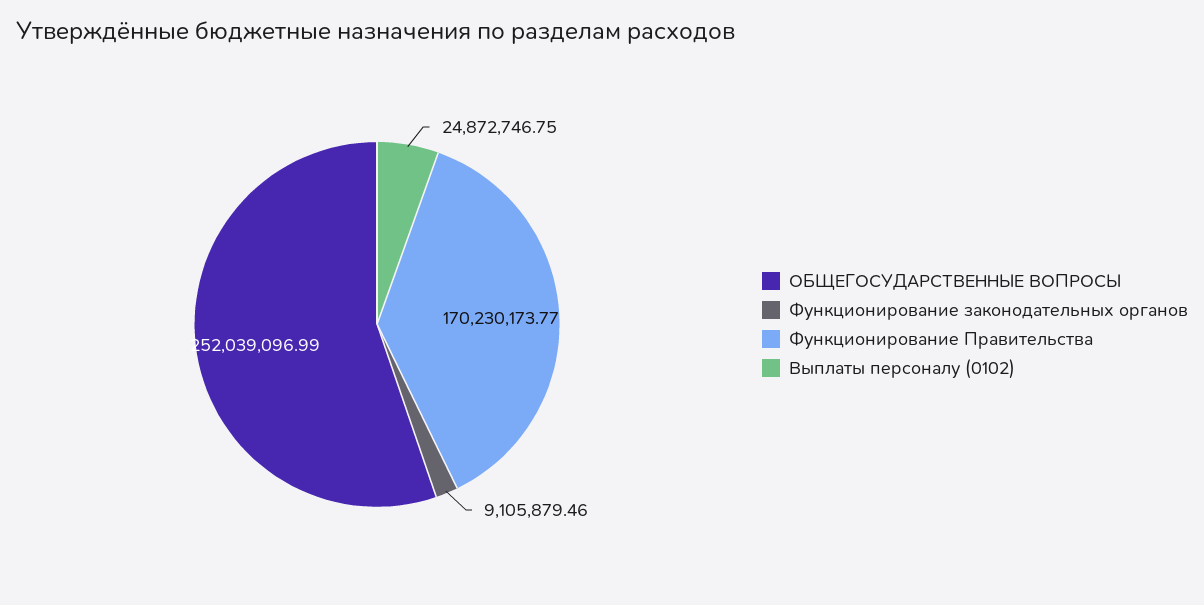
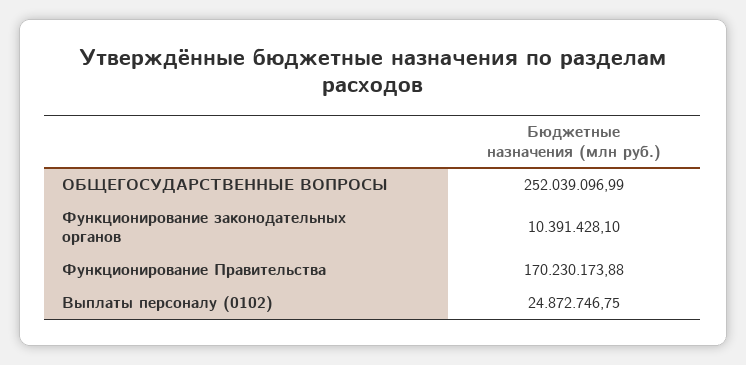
Функционирование законодательных органов: 9105879.46 -> 10391428.1
Функционирование Правительства: 170230173.77 -> 170230173.88

